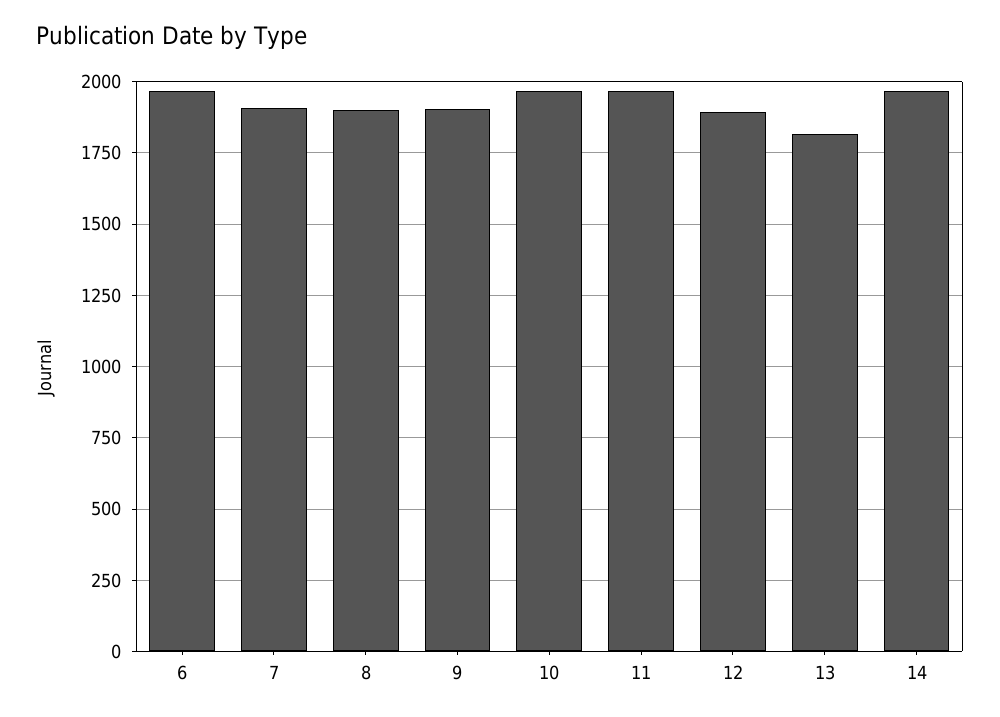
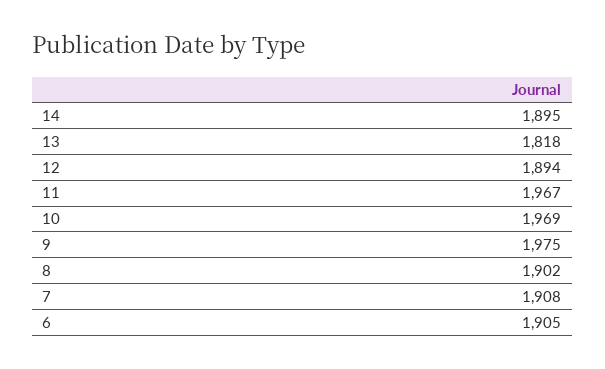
6: 1975 -> 1905
9: 1900 -> 1975
14: 1975 -> 1895

